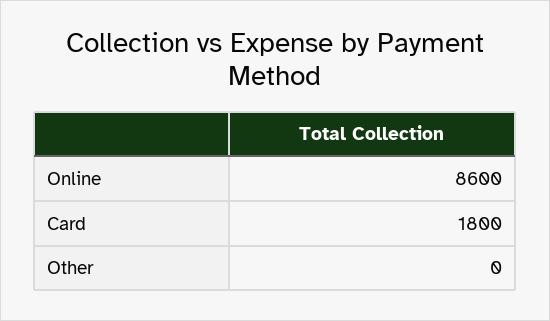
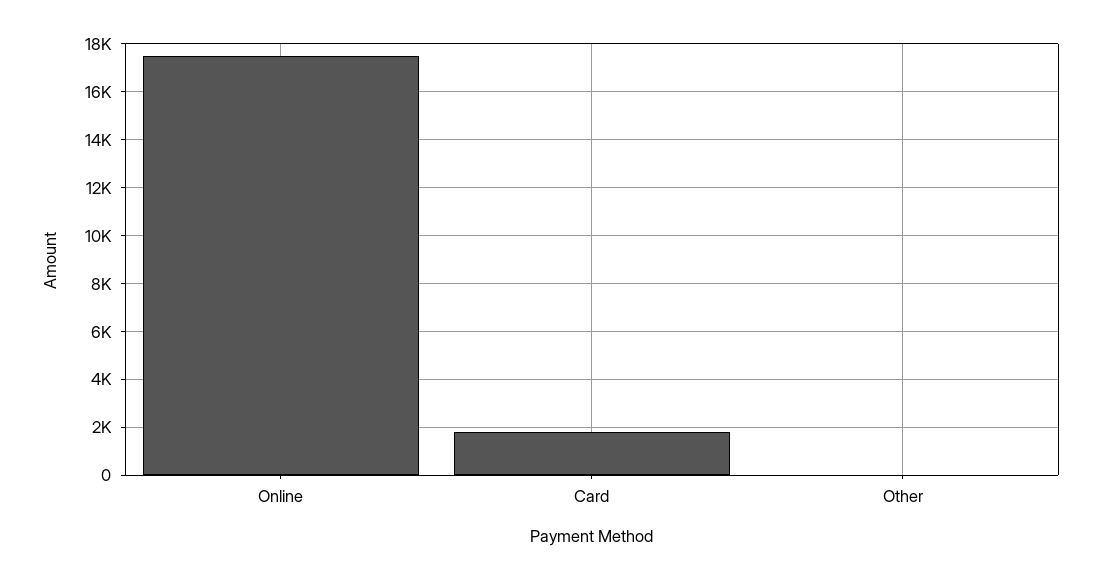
Online: 8600 -> 17500

